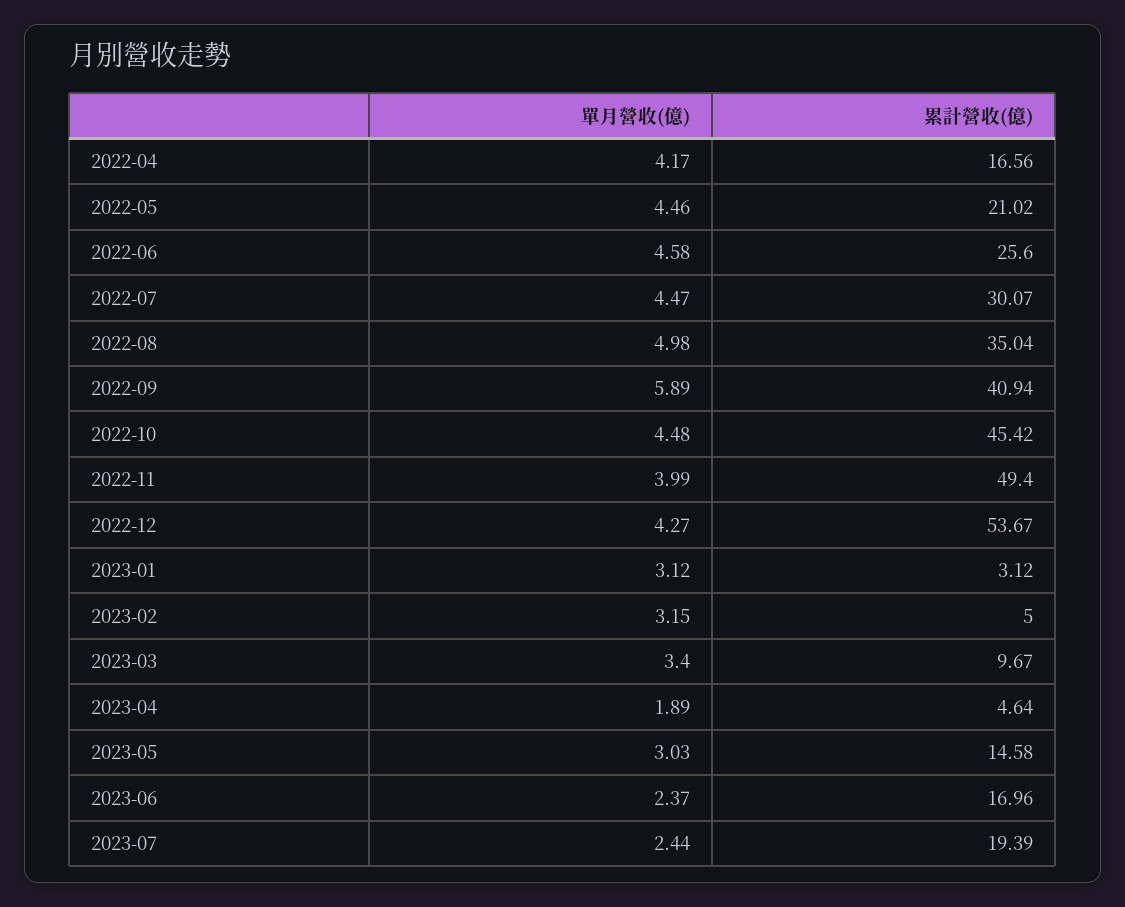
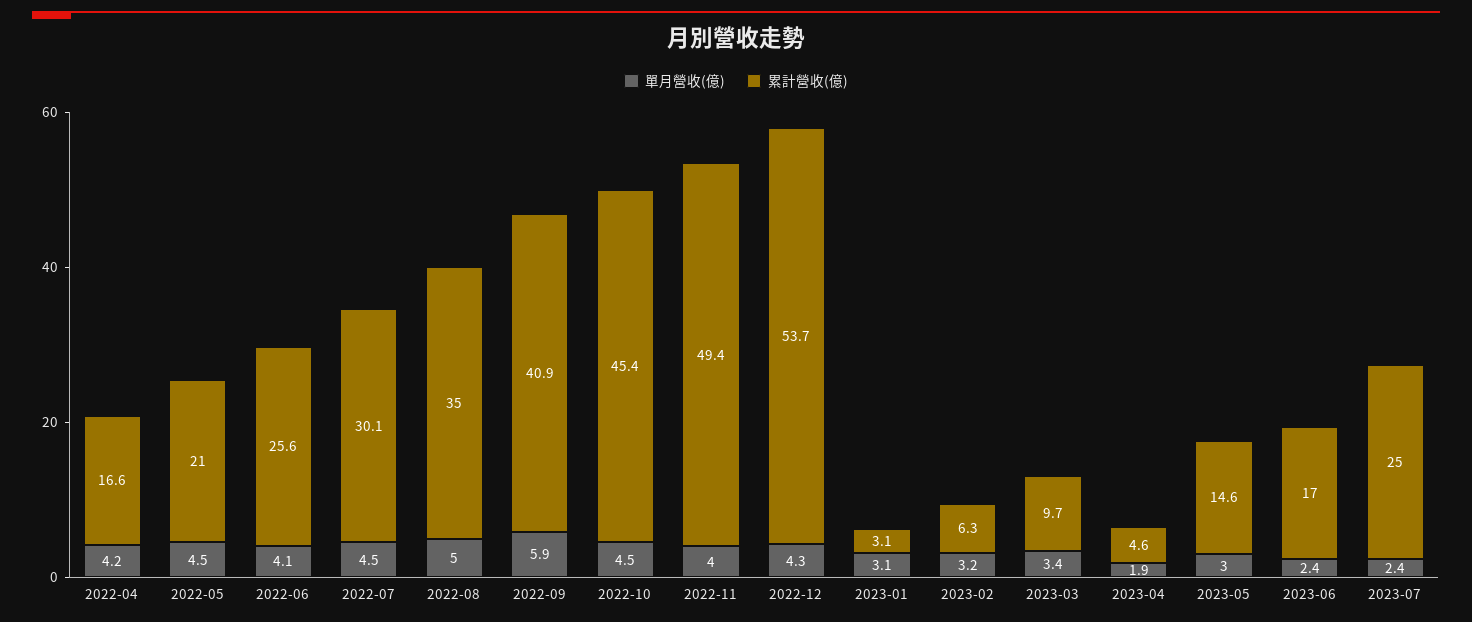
單月營收(億), 2022-06: 4.58 -> 4.1
累計營收(億), 2023-02: 5 -> 6.3
累計營收(億), 2023-07: 19.39 -> 25

